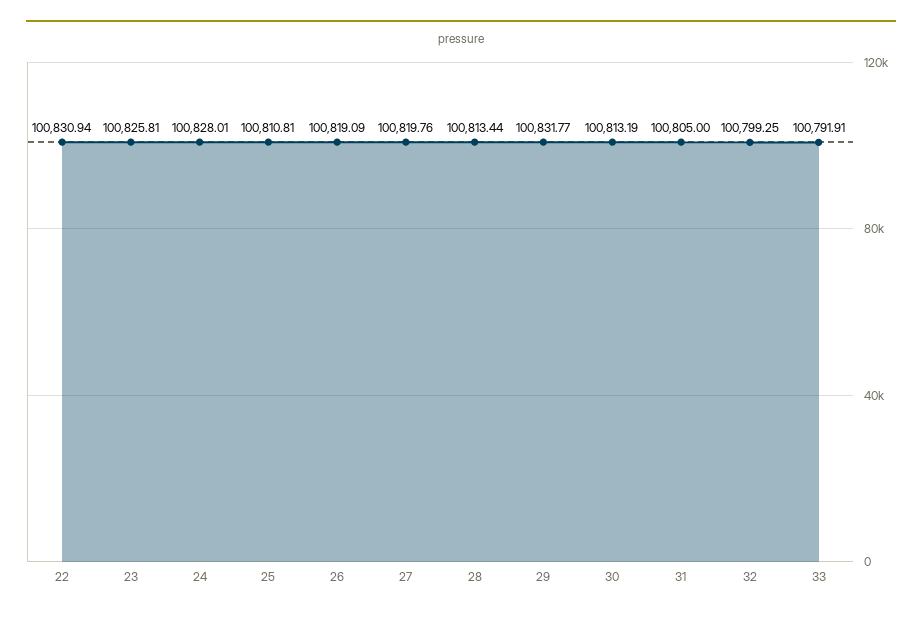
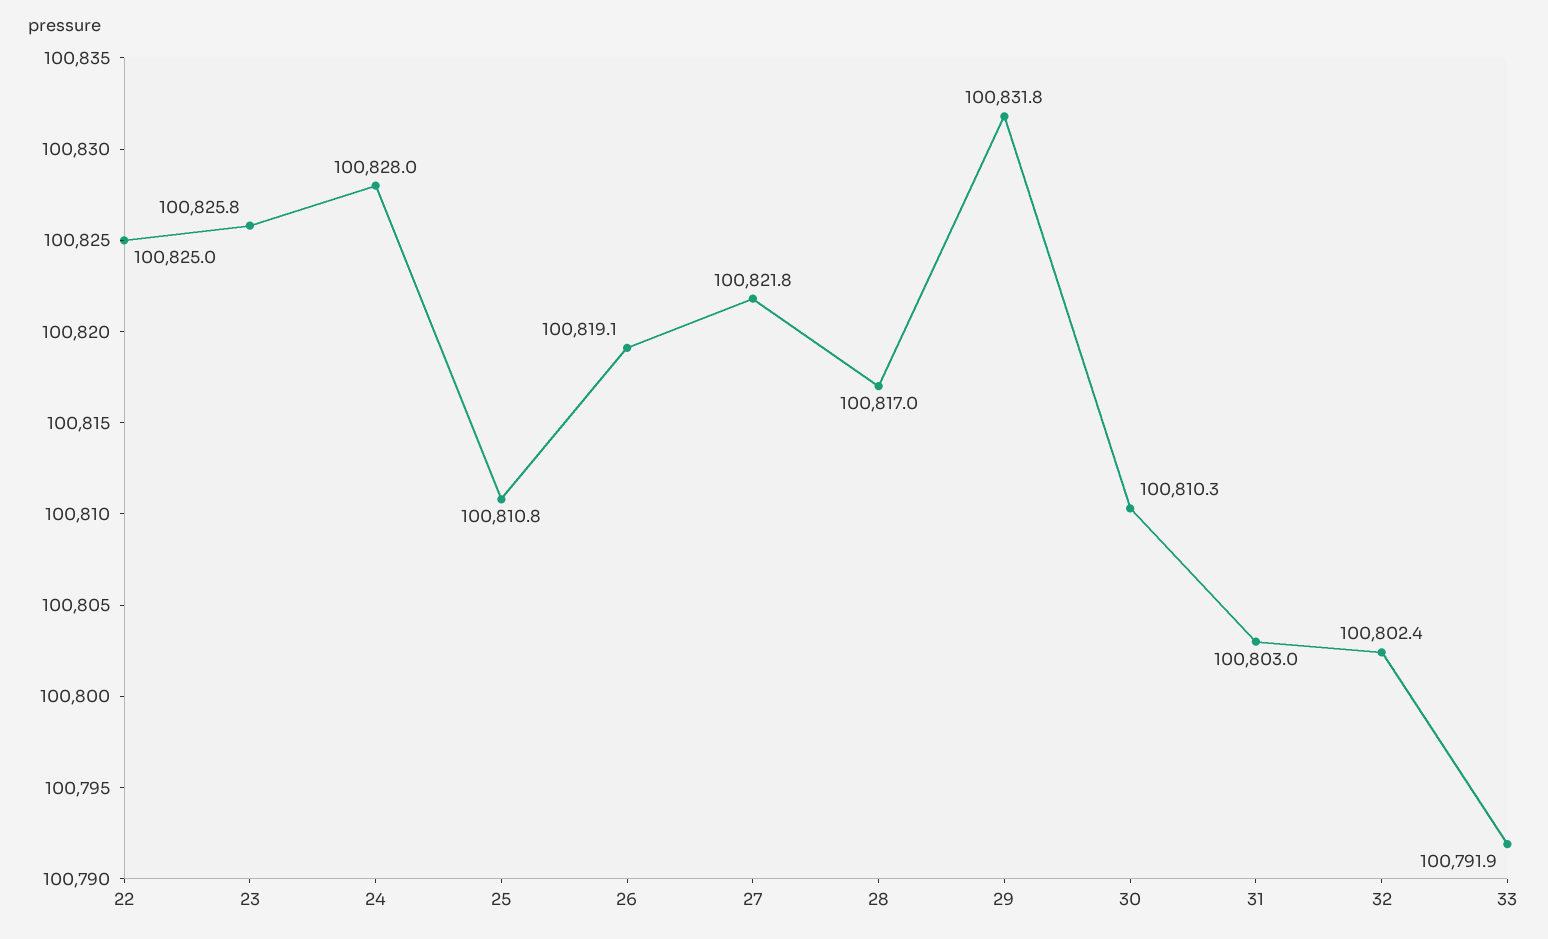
22: 100830.94 -> 100825
27: 100819.76 -> 100821.8
28: 100813.44 -> 100817
30: 100813.19 -> 100810.3
31: 100805 -> 100803
32: 100799.25 -> 100802.4

